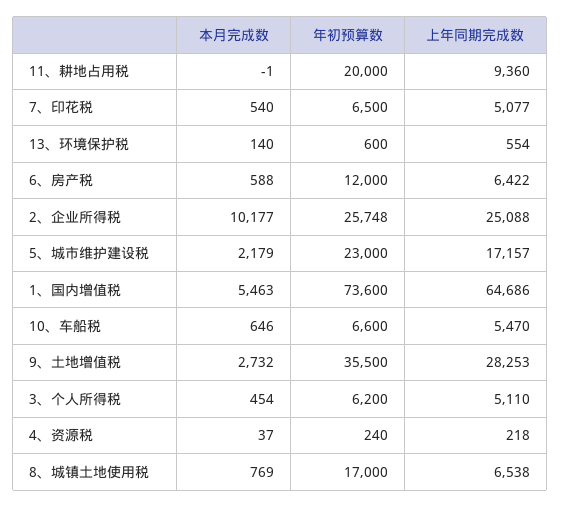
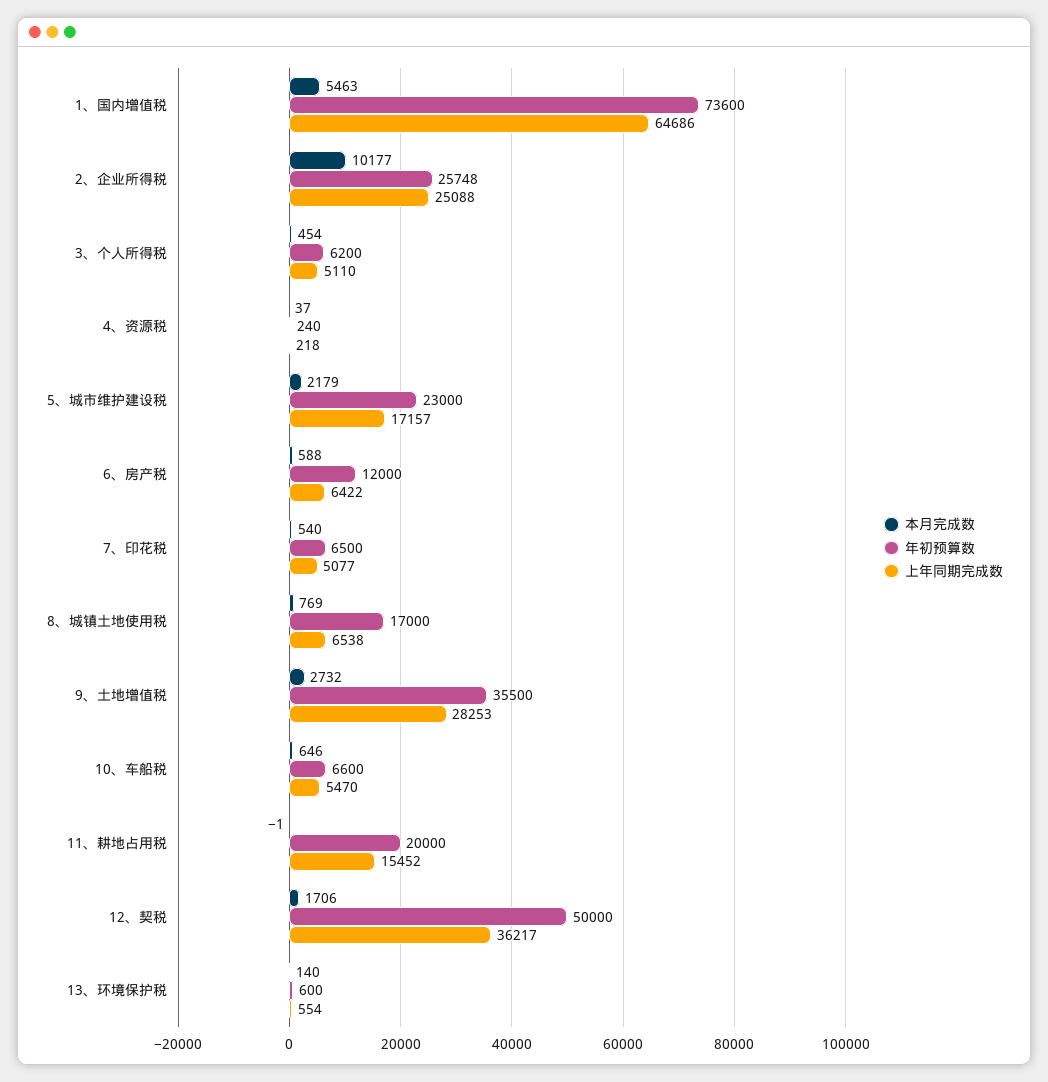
上年同期完成数, 11、耕地占用税: 9360 -> 15452
本月完成数, 12、契税: none -> 1706
年初预算数, 12、契税: none -> 50000
上年同期完成数, 12、契税: none -> 36217

